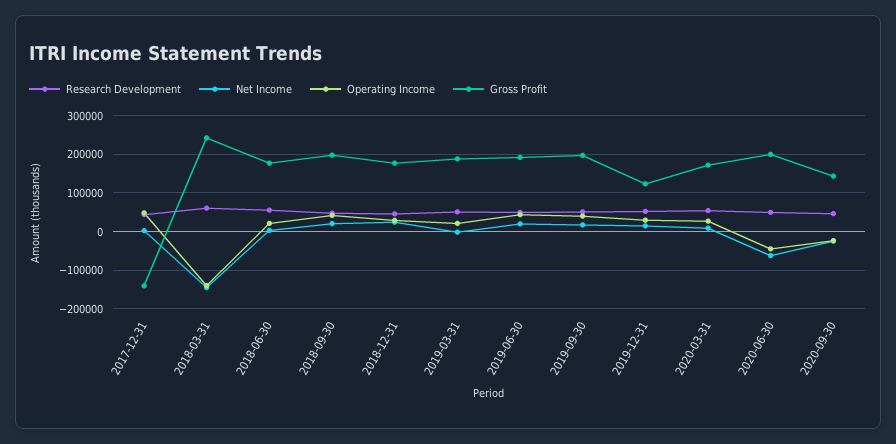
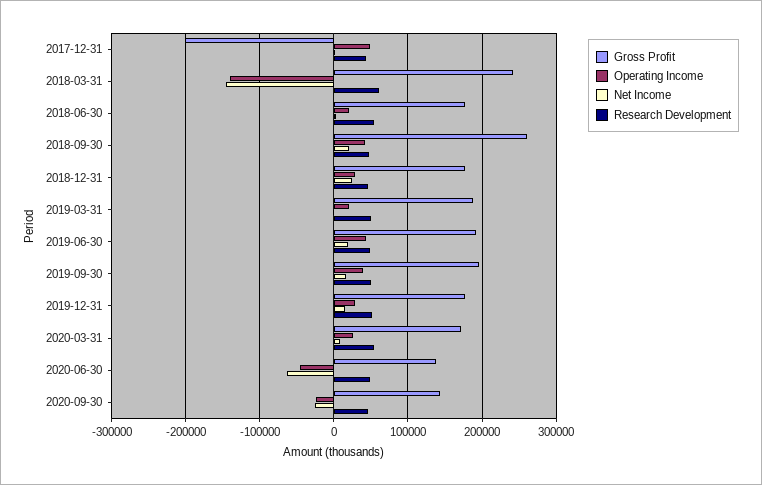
Gross Profit, 2017-12-31: -140000 -> -200000
Gross Profit, 2018-09-30: 200000 -> 260000
Gross Profit, 2019-12-31: 120000 -> 180000
Gross Profit, 2020-06-30: 200000 -> 140000

